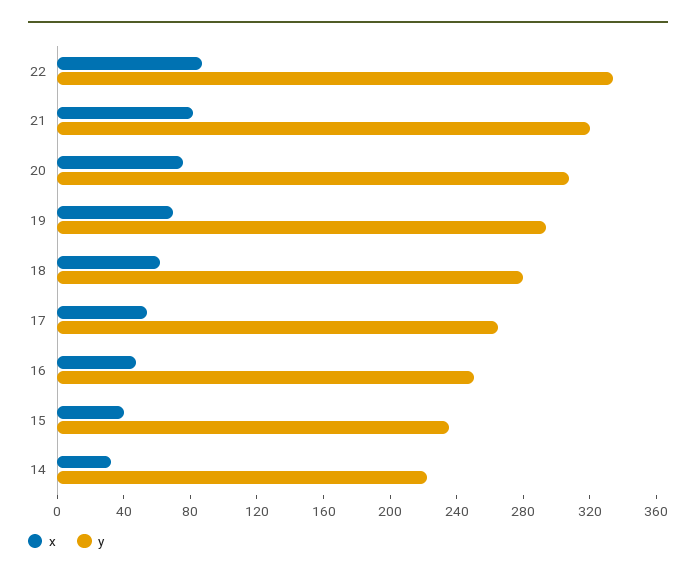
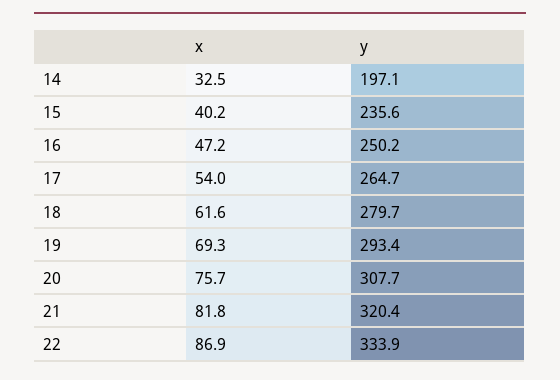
y, 14: 220 -> 197.1

